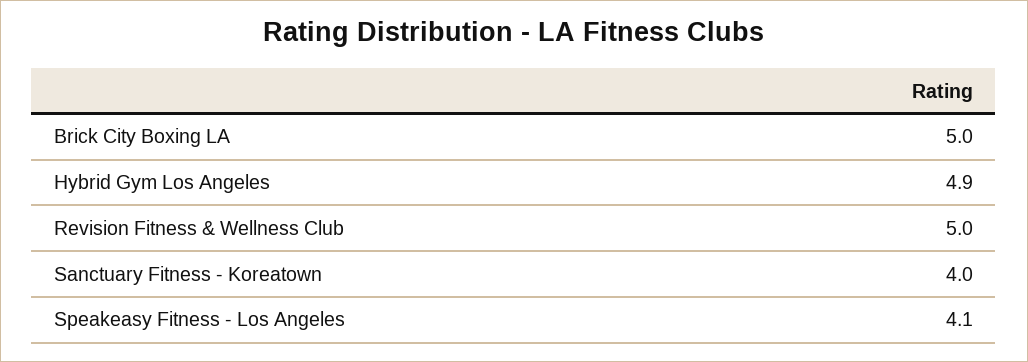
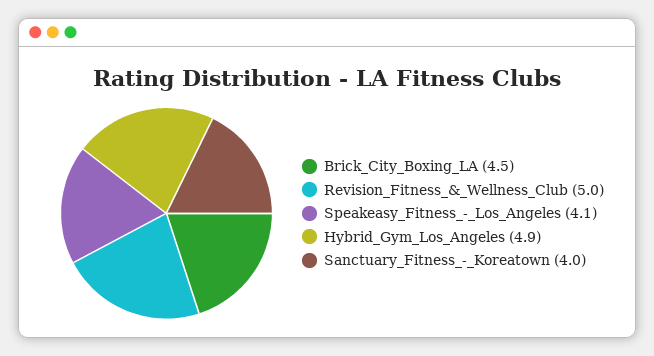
Brick City Boxing LA: 5 -> 4.5

